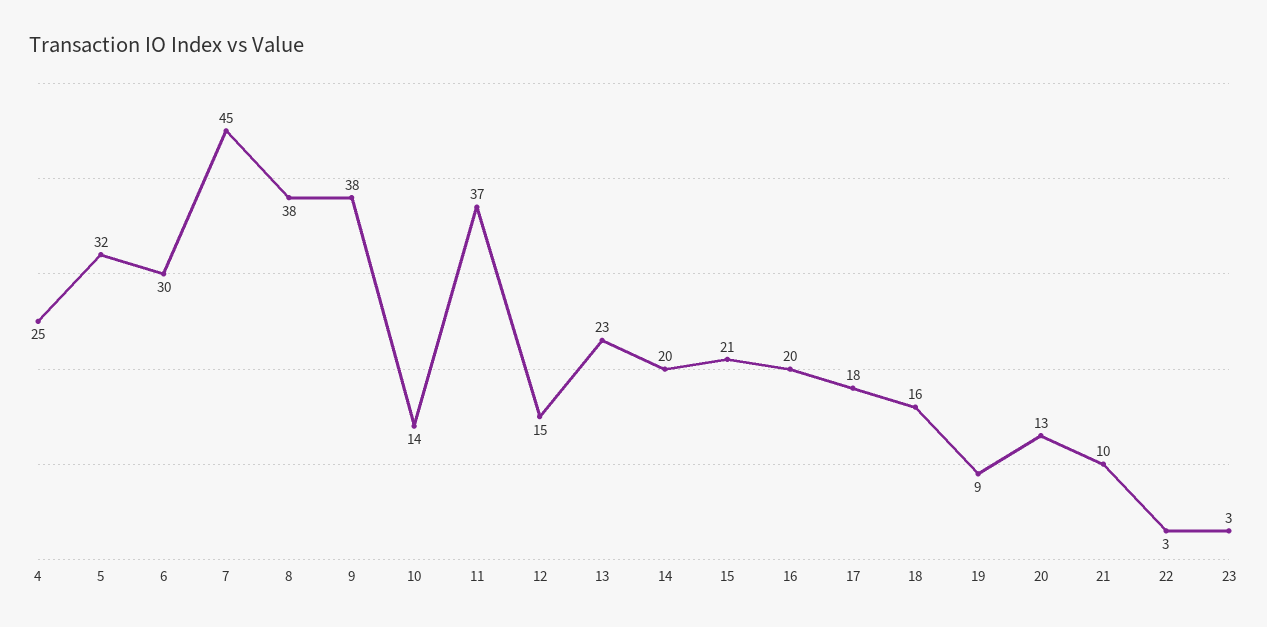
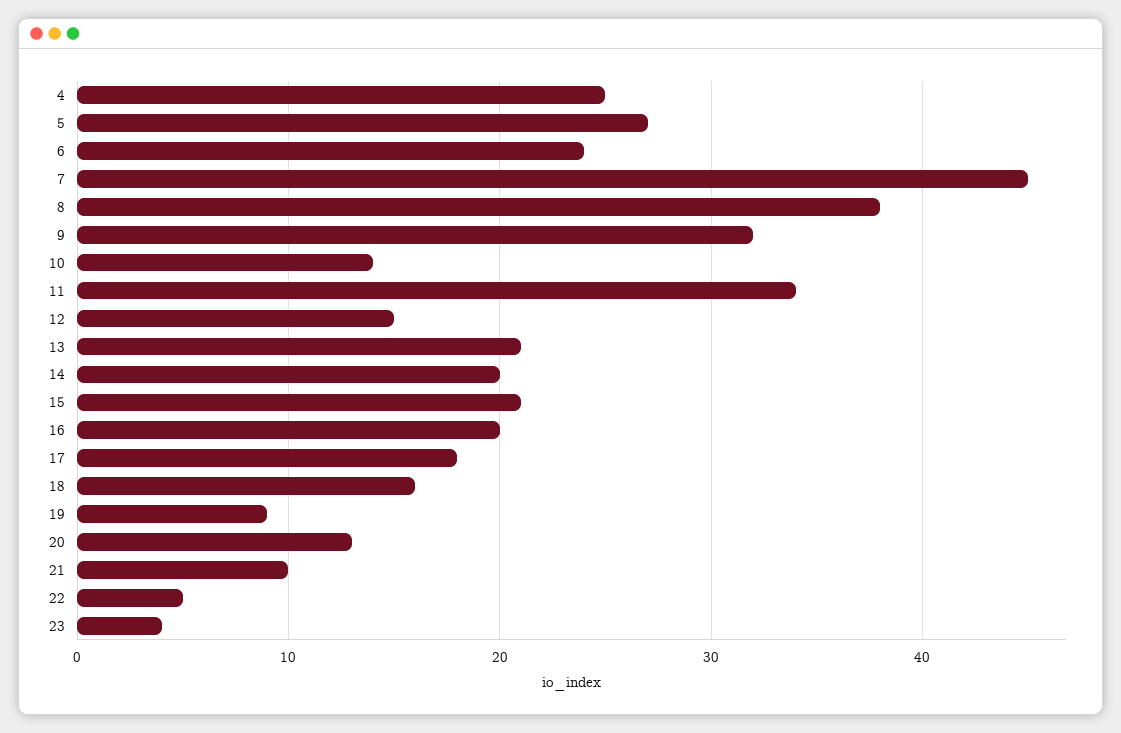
5: 32 -> 27
6: 30 -> 24
9: 38 -> 32
11: 37 -> 34
13: 23 -> 21
22: 3 -> 5
23: 3 -> 4

